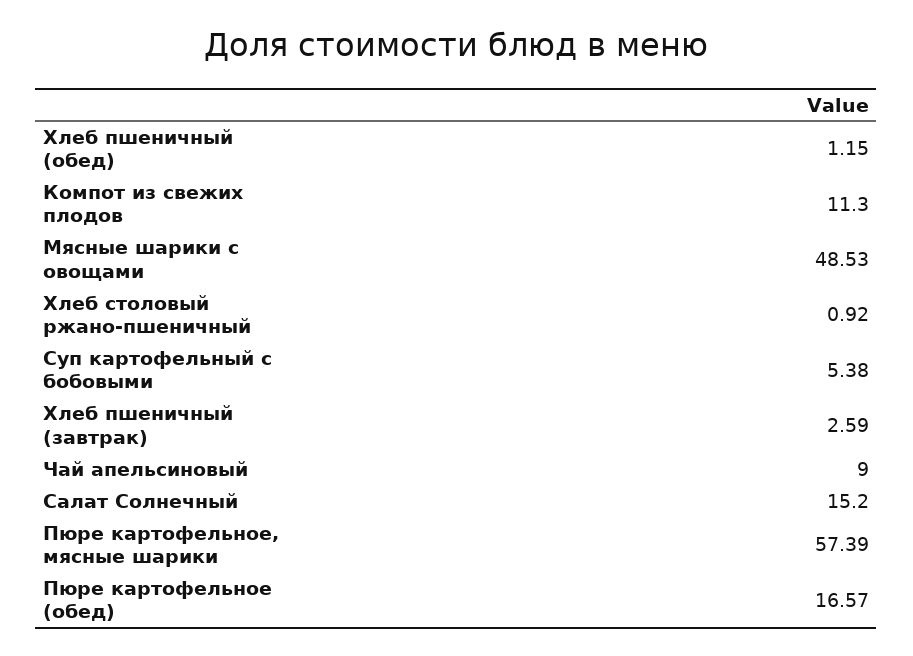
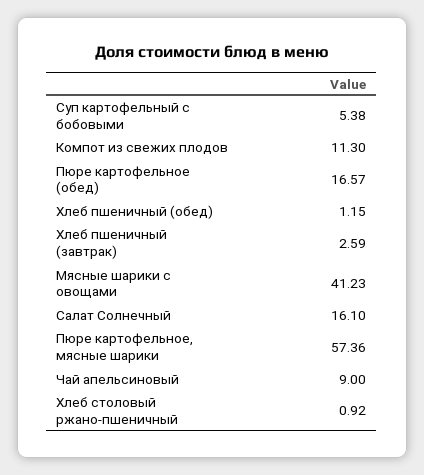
Мясные шарики с овощами: 48.53 -> 41.23
Салат Солнечный: 15.2 -> 16.1
Пюре картофельное, мясные шарики: 57.39 -> 57.36

